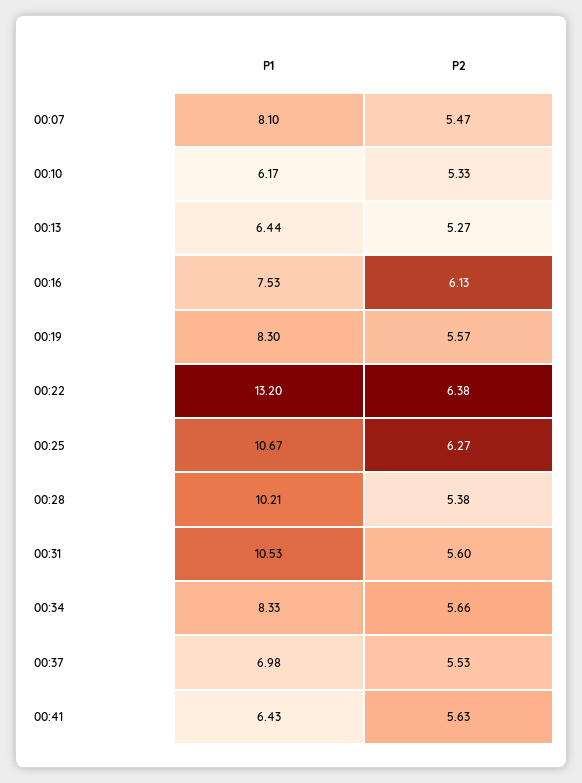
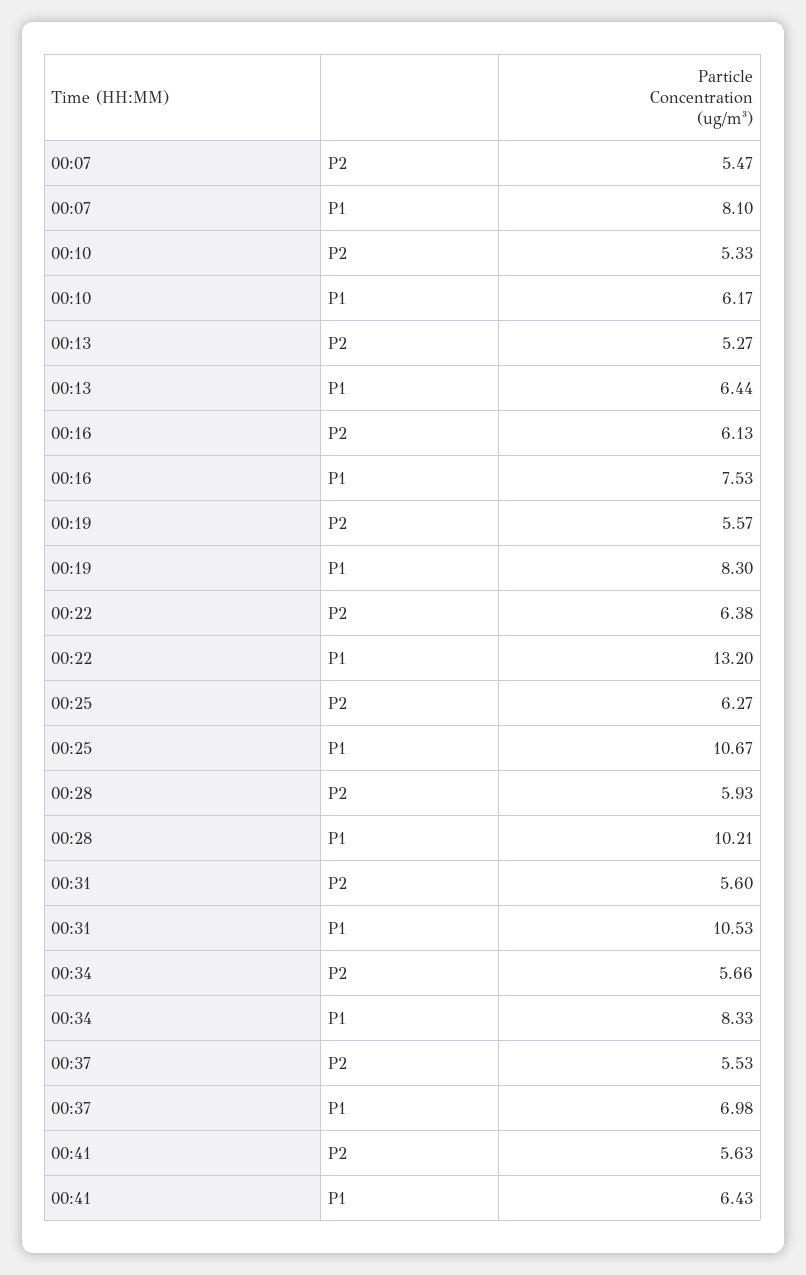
P2, 00:28: 5.38 -> 5.93

